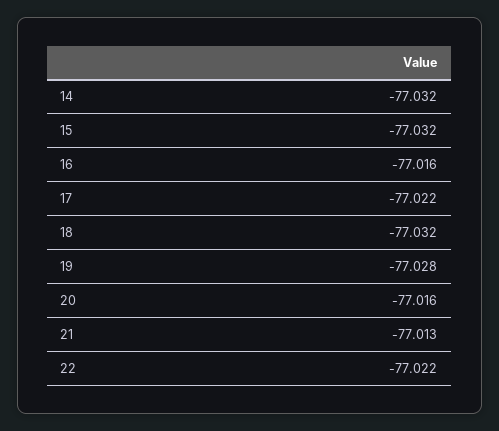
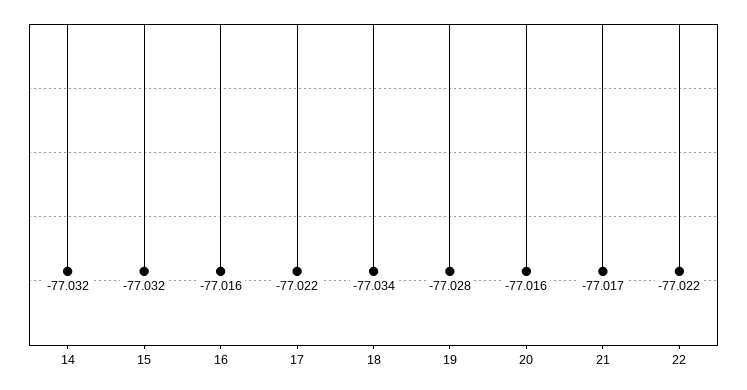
18: -77.032 -> -77.034
21: -77.013 -> -77.017

